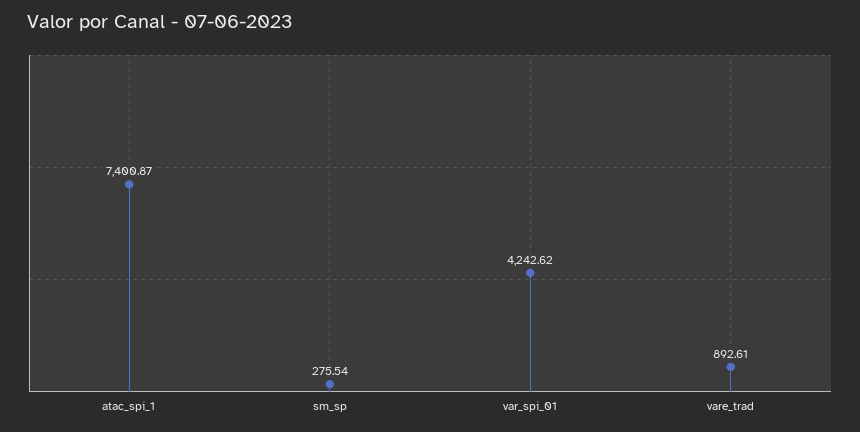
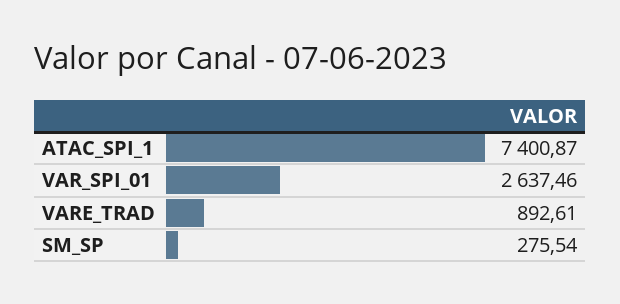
var_spi_01: 4242.62 -> 2637.46

